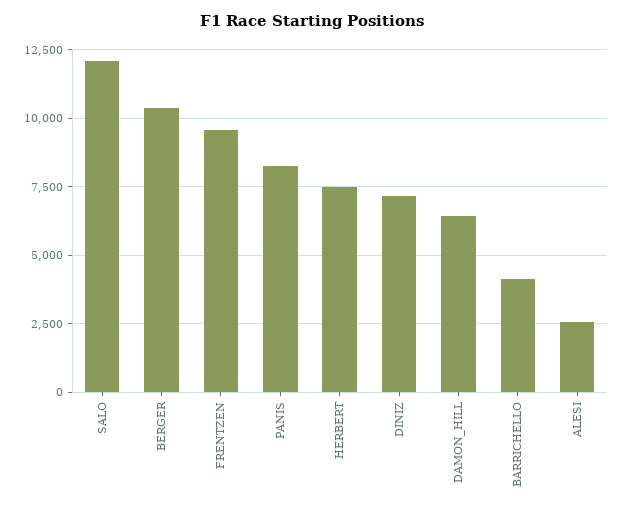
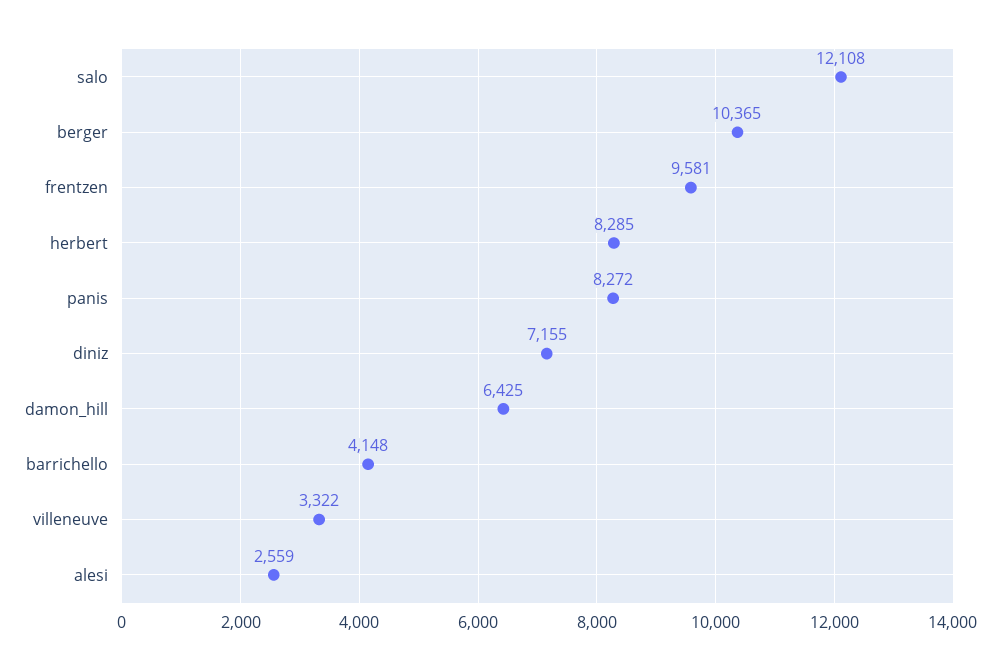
HERBERT: 7500 -> 8285
villeneuve: none -> 3322

